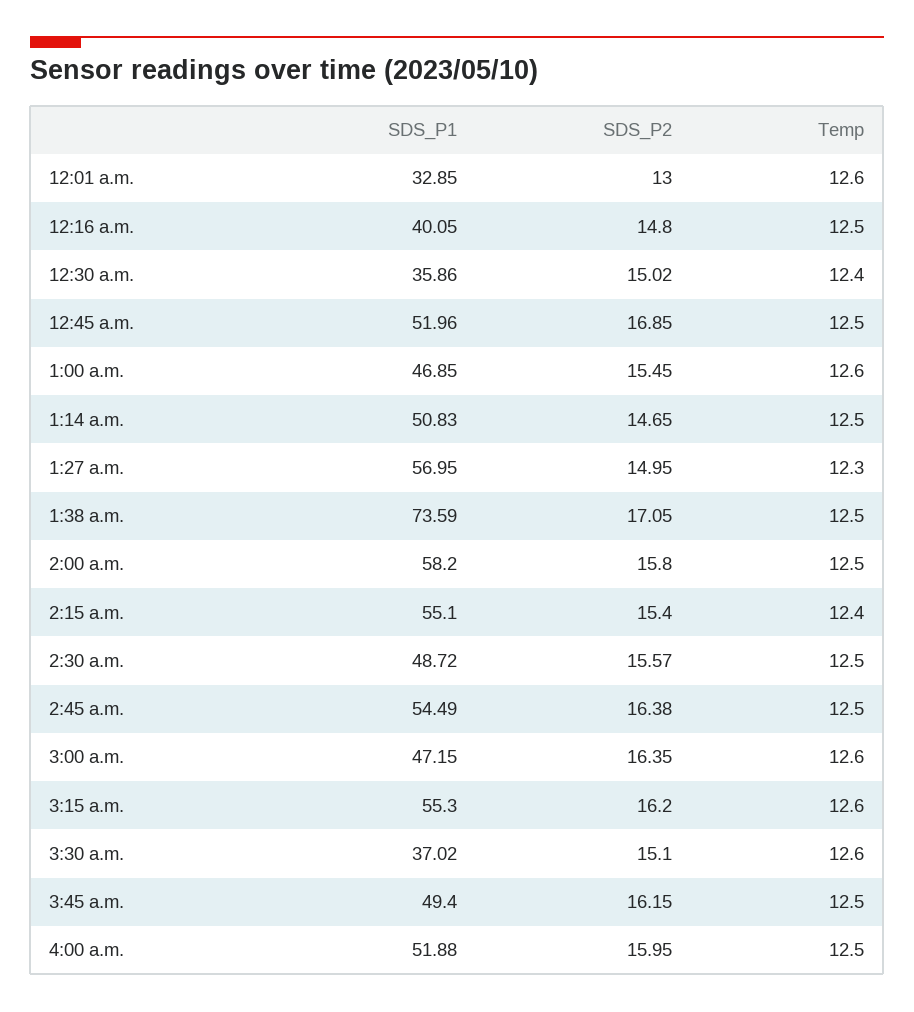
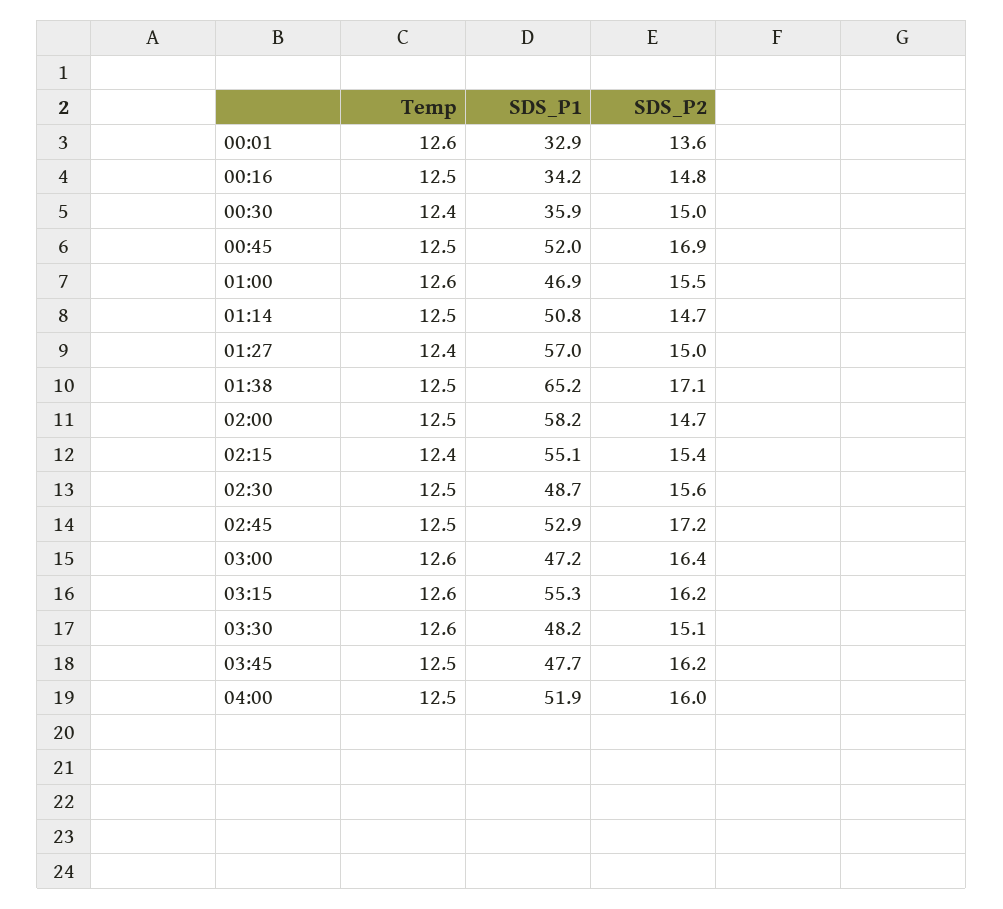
SDS_P2, 12:01 a.m.: 13 -> 13.6
SDS_P1, 12:16 a.m.: 40.05 -> 34.2
Temp, 1:27 a.m.: 12.3 -> 12.4
SDS_P1, 1:38 a.m.: 73.59 -> 65.2
SDS_P2, 2:00 a.m.: 15.8 -> 14.7
SDS_P1, 2:45 a.m.: 54.49 -> 52.9
SDS_P2, 2:45 a.m.: 16.38 -> 17.2
SDS_P1, 3:30 a.m.: 37.02 -> 48.2
SDS_P1, 3:45 a.m.: 49.4 -> 47.7

